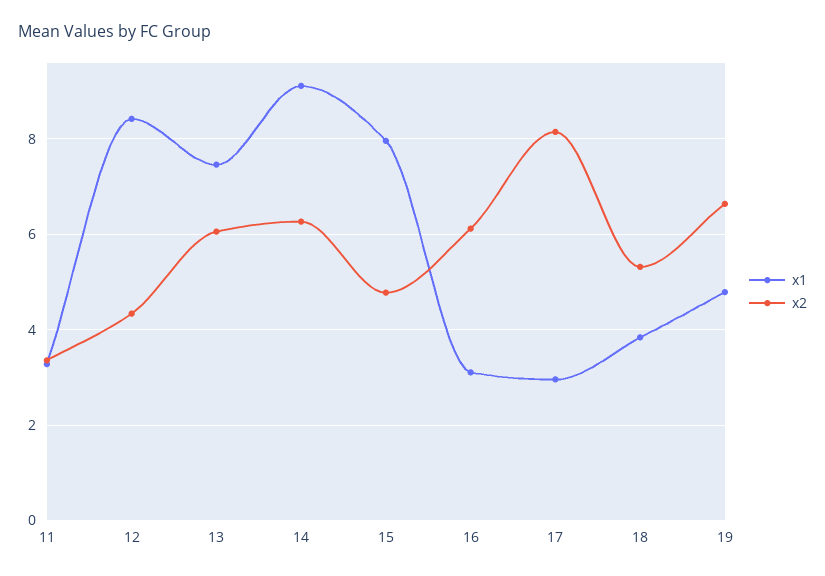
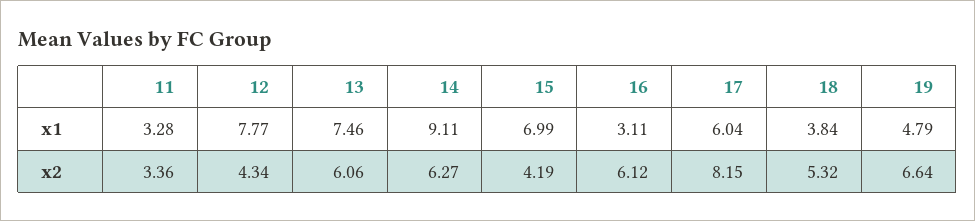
x1, 12: 8.4 -> 7.77
x1, 15: 8 -> 6.99
x2, 15: 4.8 -> 4.19
x1, 17: 3 -> 6.04

